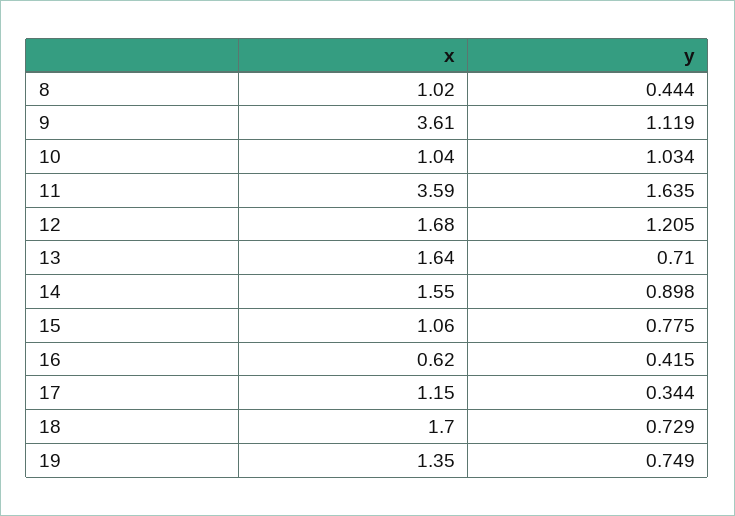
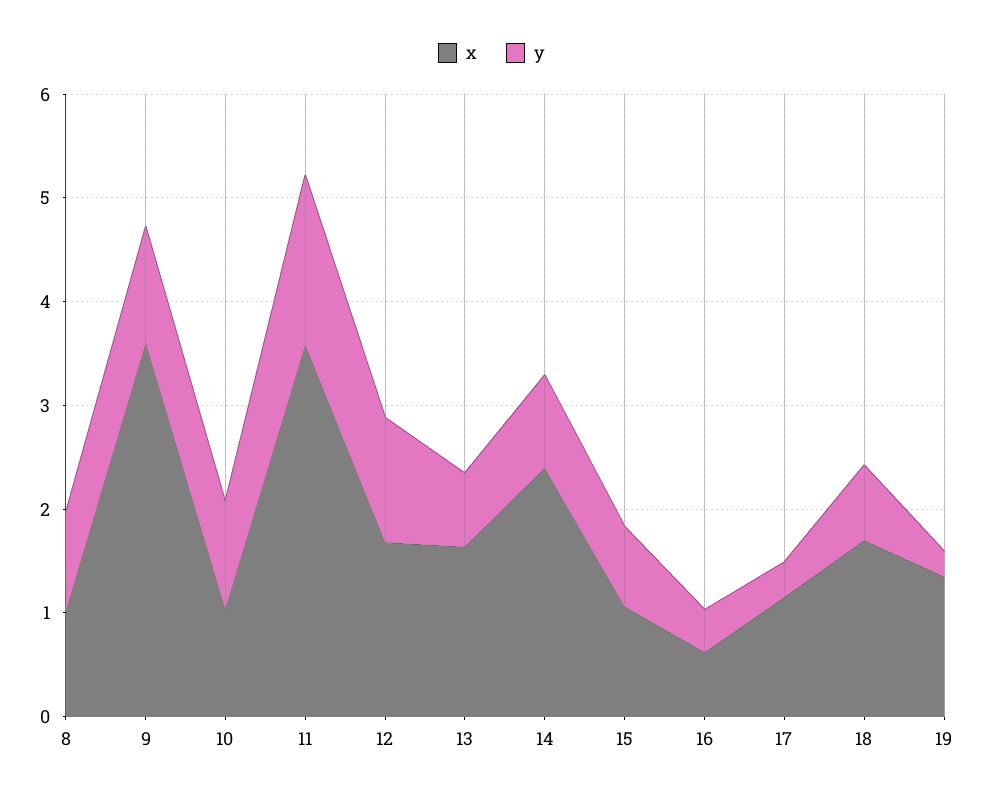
y, 8: 0.444 -> 1
x, 14: 1.55 -> 2.4
y, 19: 0.749 -> 0.2

